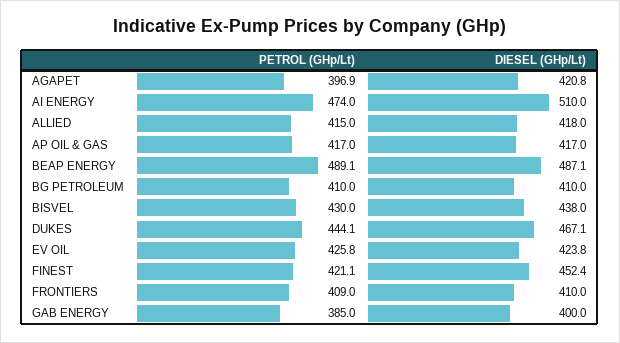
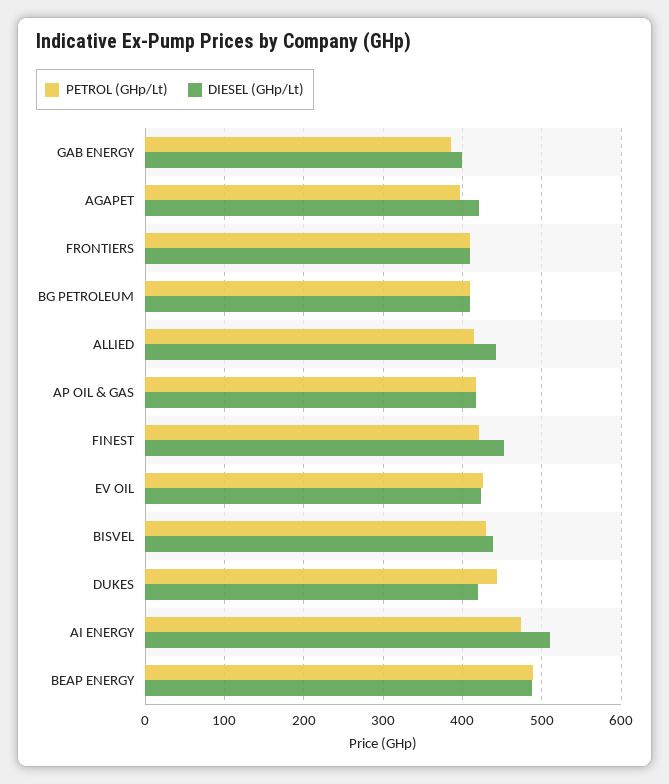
DIESEL (GHp/Lt), ALLIED: 418 -> 440
DIESEL (GHp/Lt), DUKES: 467.1 -> 420

